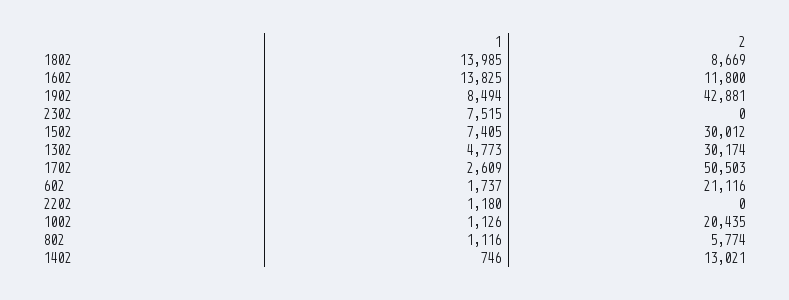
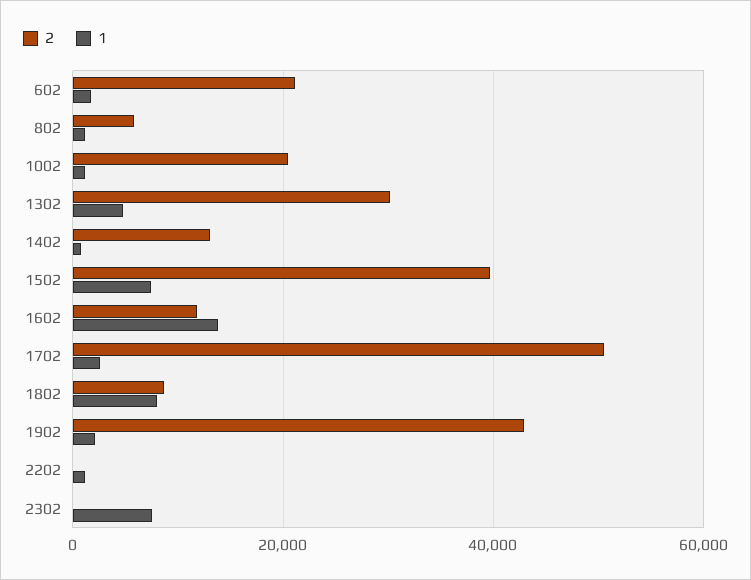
1, 1802: 13985 -> 8000
1, 1902: 8494 -> 2000
2, 1502: 30012 -> 40000

